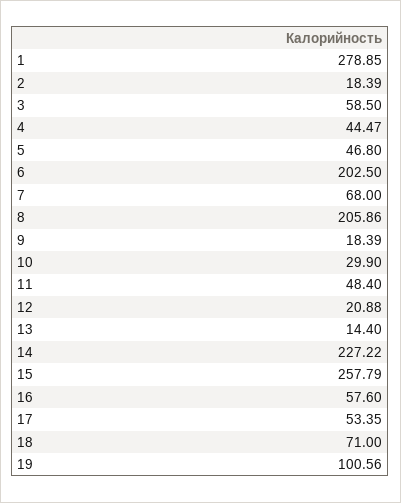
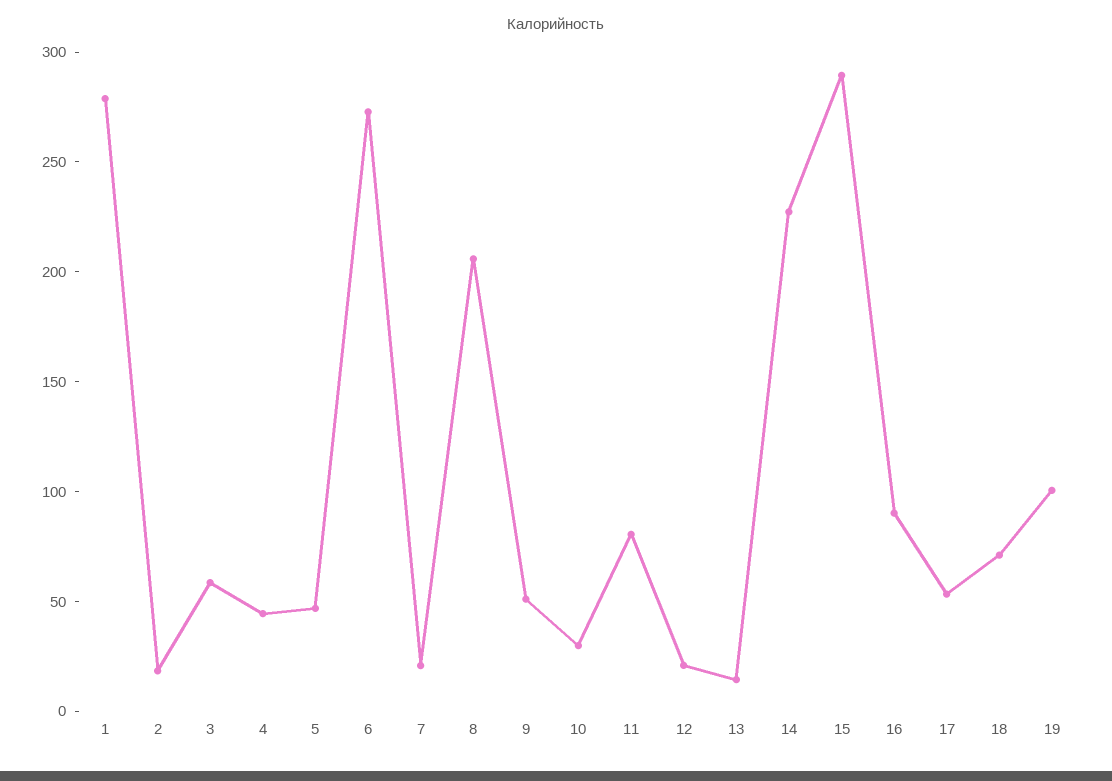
6: 202.5 -> 270
7: 68 -> 20
9: 18.39 -> 50
11: 48.4 -> 80
15: 257.79 -> 290
16: 57.6 -> 90

